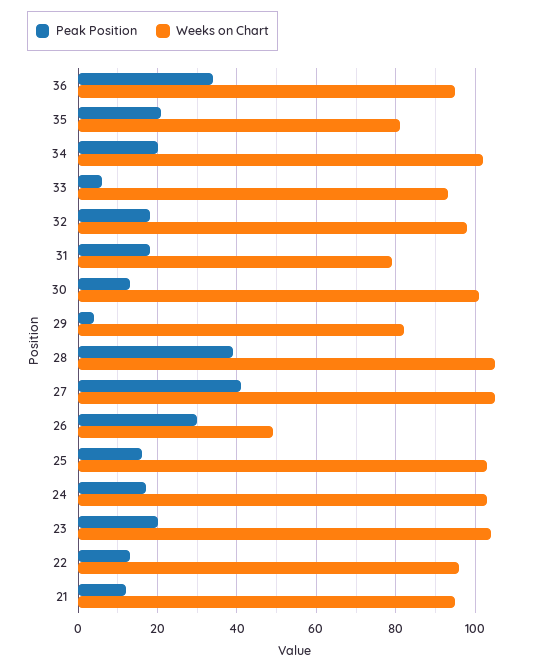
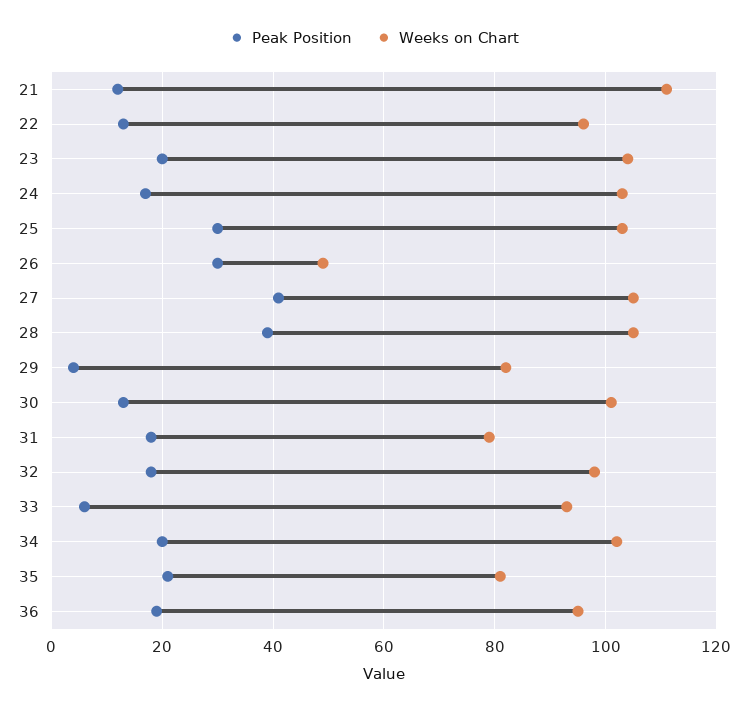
Peak Position, 36: 35 -> 20
Peak Position, 25: 15 -> 30
Weeks on Chart, 21: 95 -> 110

